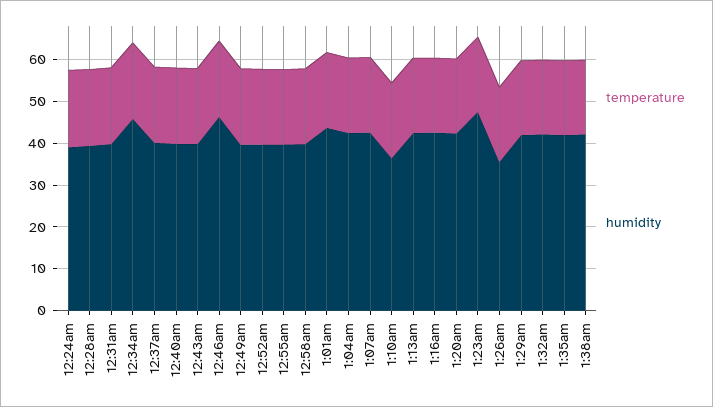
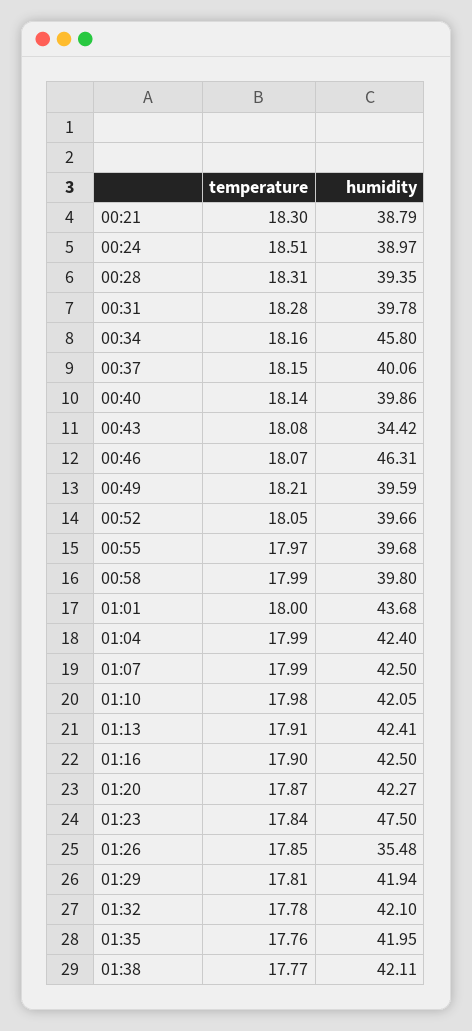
humidity, 12:43am: 40 -> 34.42
humidity, 1:10am: 36 -> 42.05
temperature, 00:21: none -> 18.3
humidity, 00:21: none -> 38.79

